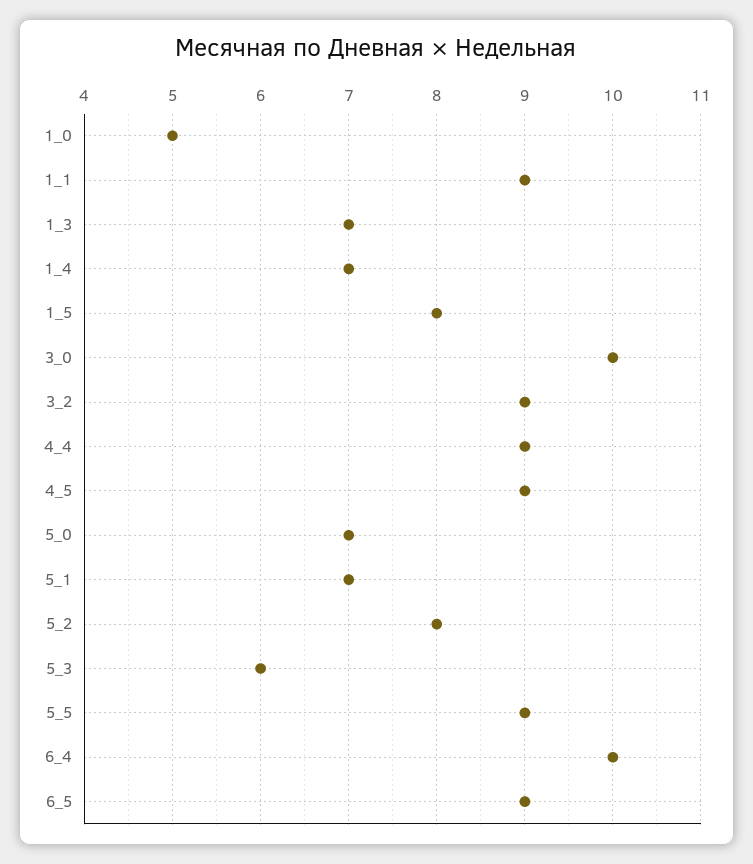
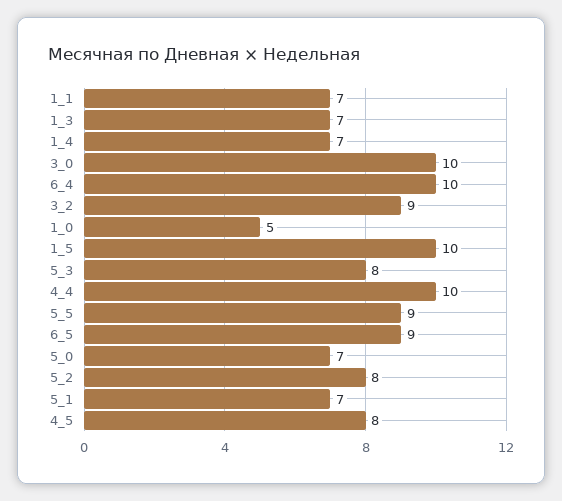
1_1: 9 -> 7
1_5: 8 -> 10
4_4: 9 -> 10
4_5: 9 -> 8
5_3: 6 -> 8

